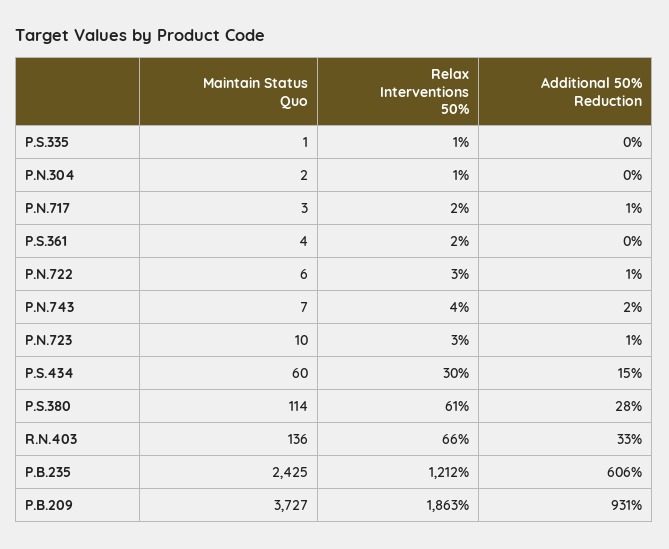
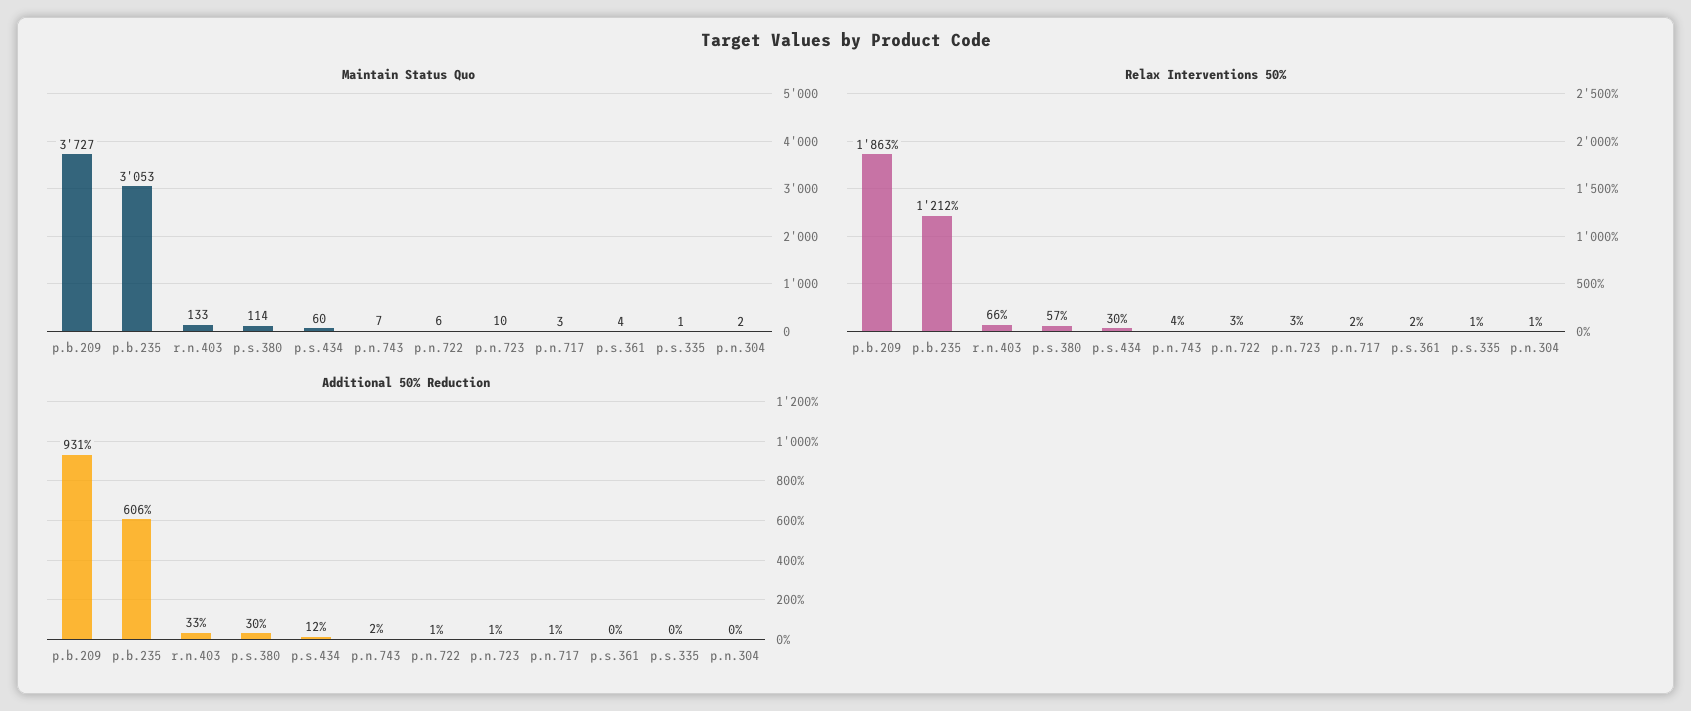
Additional 50% Reduction, P.S.434: 15 -> 12
Relax Interventions 50%, P.S.380: 61 -> 57
Additional 50% Reduction, P.S.380: 28 -> 30
Maintain Status Quo, R.N.403: 136 -> 133
Maintain Status Quo, P.B.235: 2425 -> 3053

